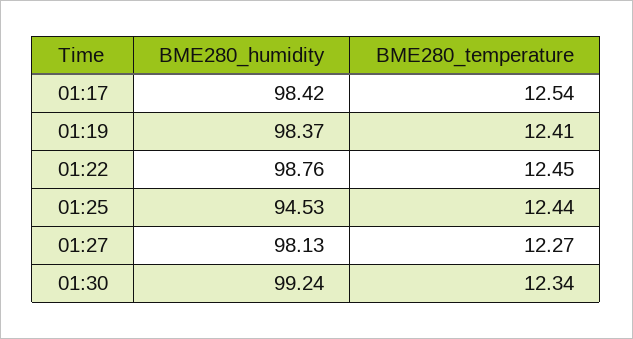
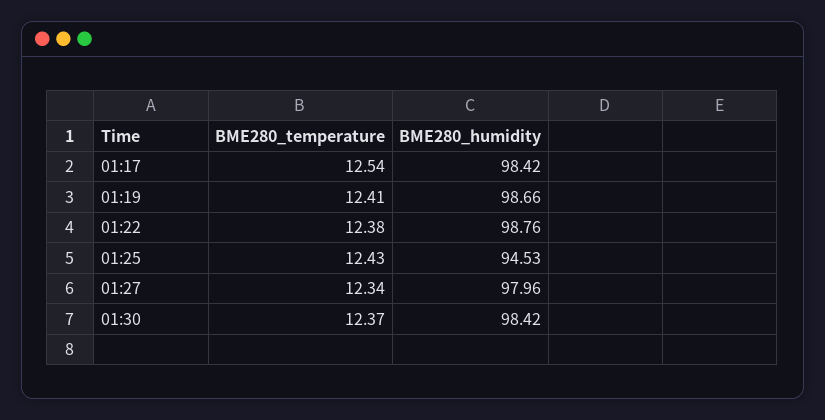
BME280_humidity, 01:19: 98.37 -> 98.66
BME280_temperature, 01:22: 12.45 -> 12.38
BME280_temperature, 01:25: 12.44 -> 12.43
BME280_humidity, 01:27: 98.13 -> 97.96
BME280_temperature, 01:27: 12.27 -> 12.34
BME280_humidity, 01:30: 99.24 -> 98.42
BME280_temperature, 01:30: 12.34 -> 12.37

